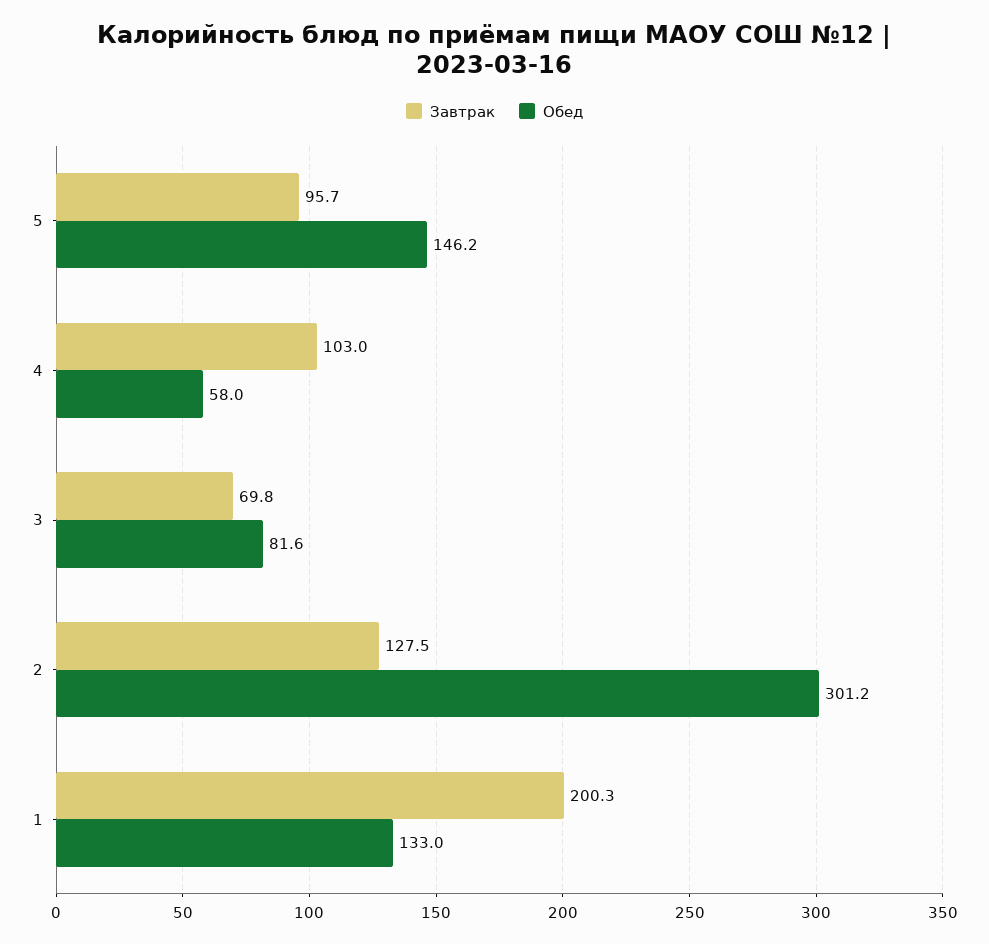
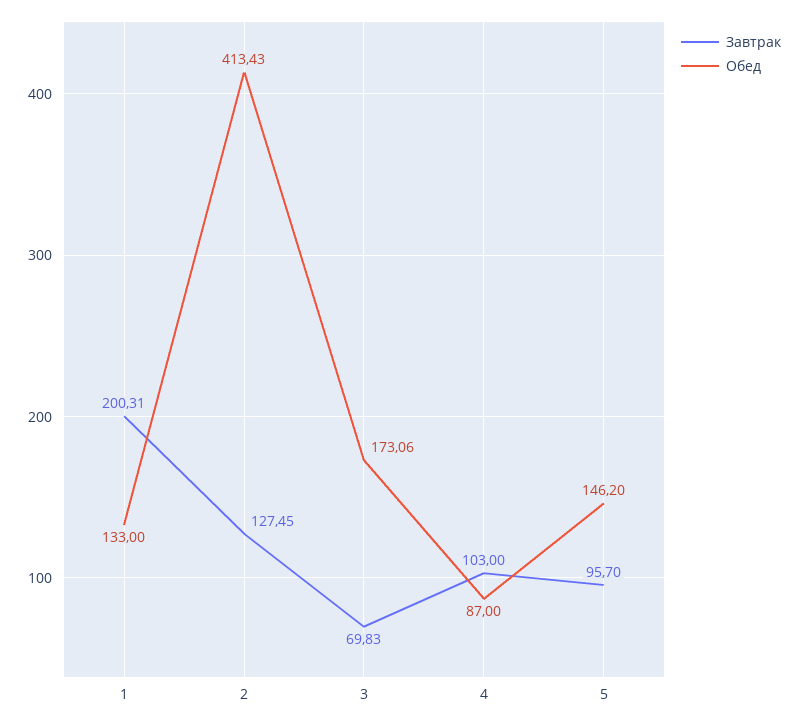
Обед, 4: 58 -> 87
Обед, 3: 81.6 -> 173.06
Обед, 2: 301.2 -> 413.43

